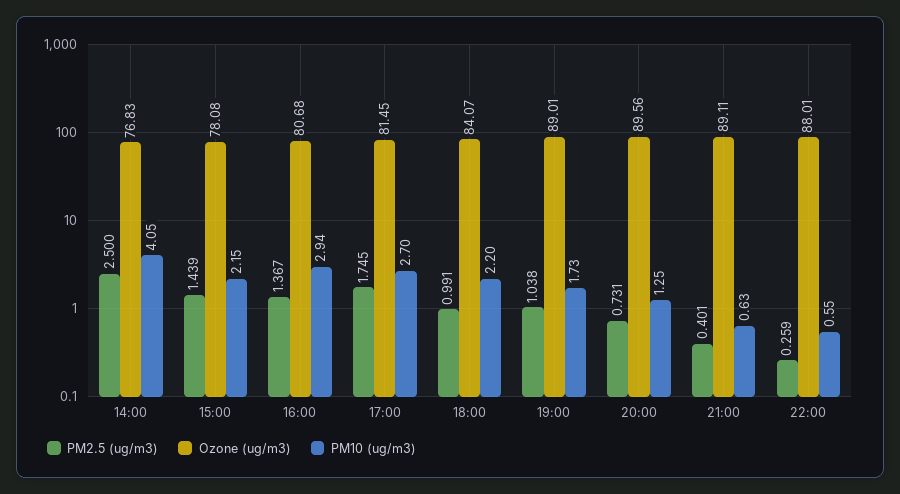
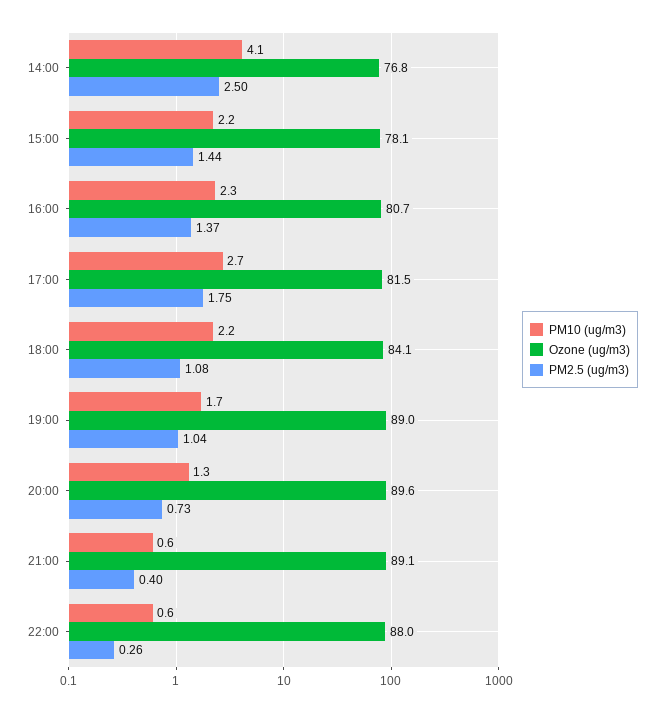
PM10 (ug/m3), 16:00: 2.94 -> 2.3
PM2.5 (ug/m3), 18:00: 0.991 -> 1.08

